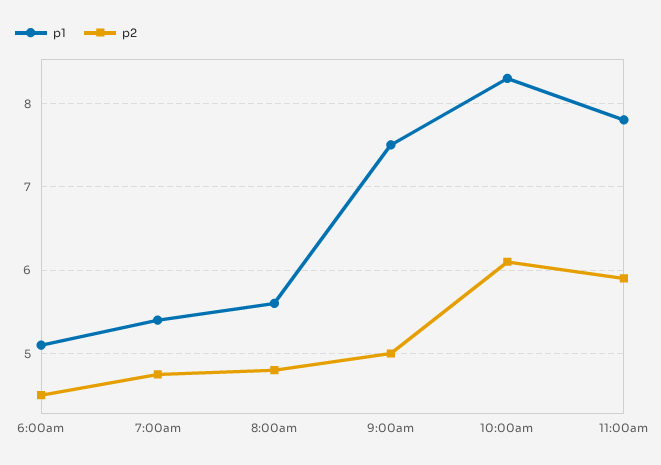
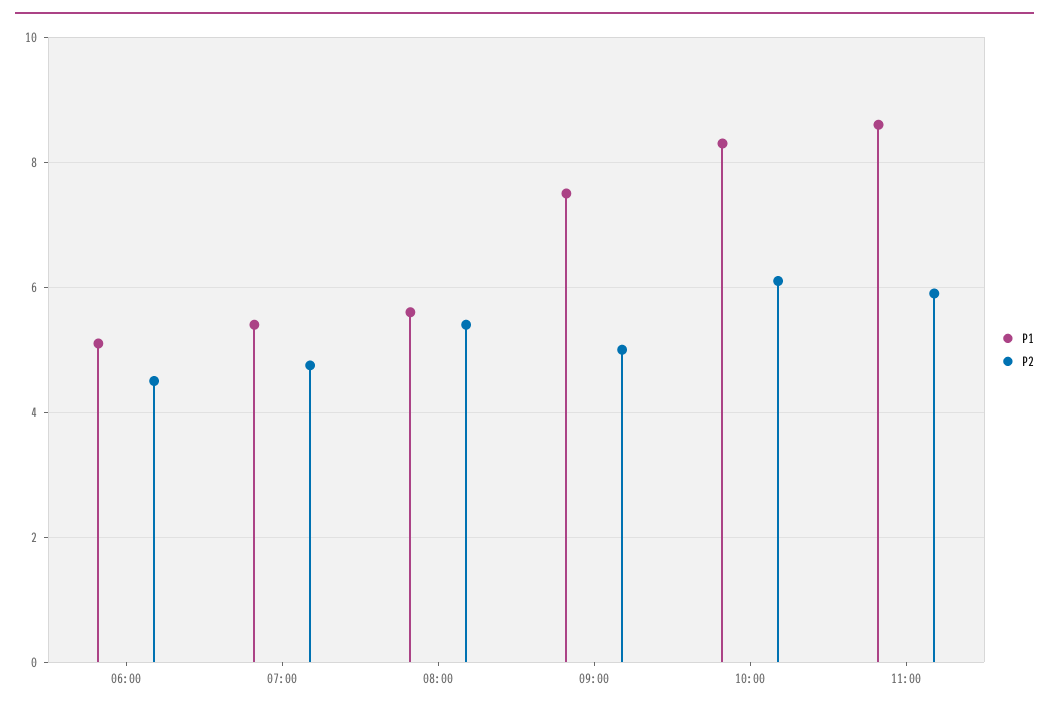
p2, 8:00am: 4.8 -> 5.4
p1, 11:00am: 7.8 -> 8.6

